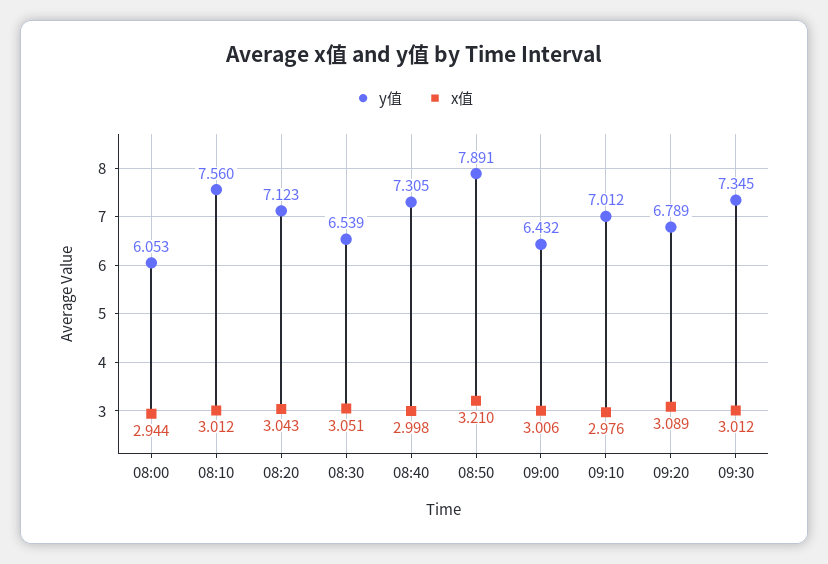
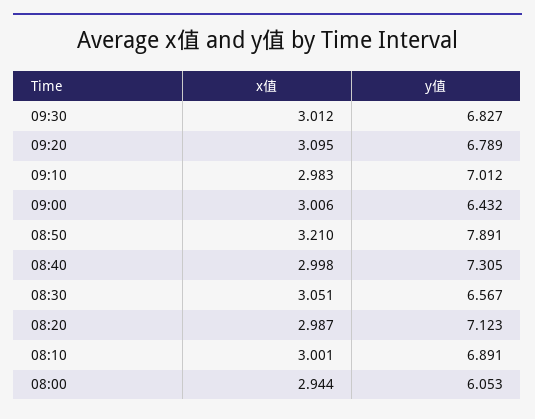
y值, 08:10: 7.56 -> 6.891
x值, 08:10: 3.012 -> 3.001
x值, 08:20: 3.043 -> 2.987
y值, 08:30: 6.539 -> 6.567
x值, 09:10: 2.976 -> 2.983
x值, 09:20: 3.089 -> 3.095
y值, 09:30: 7.345 -> 6.827

